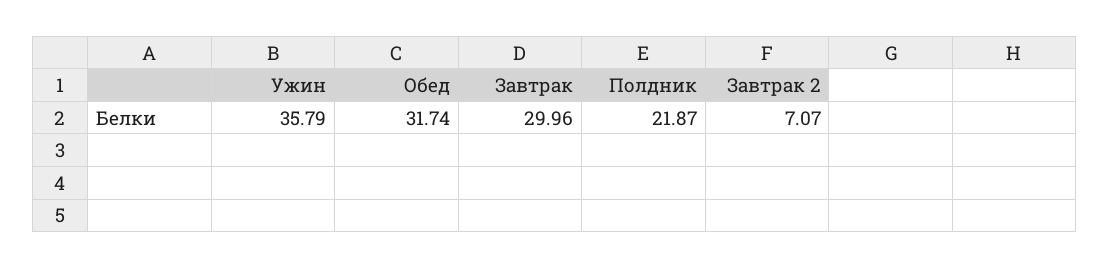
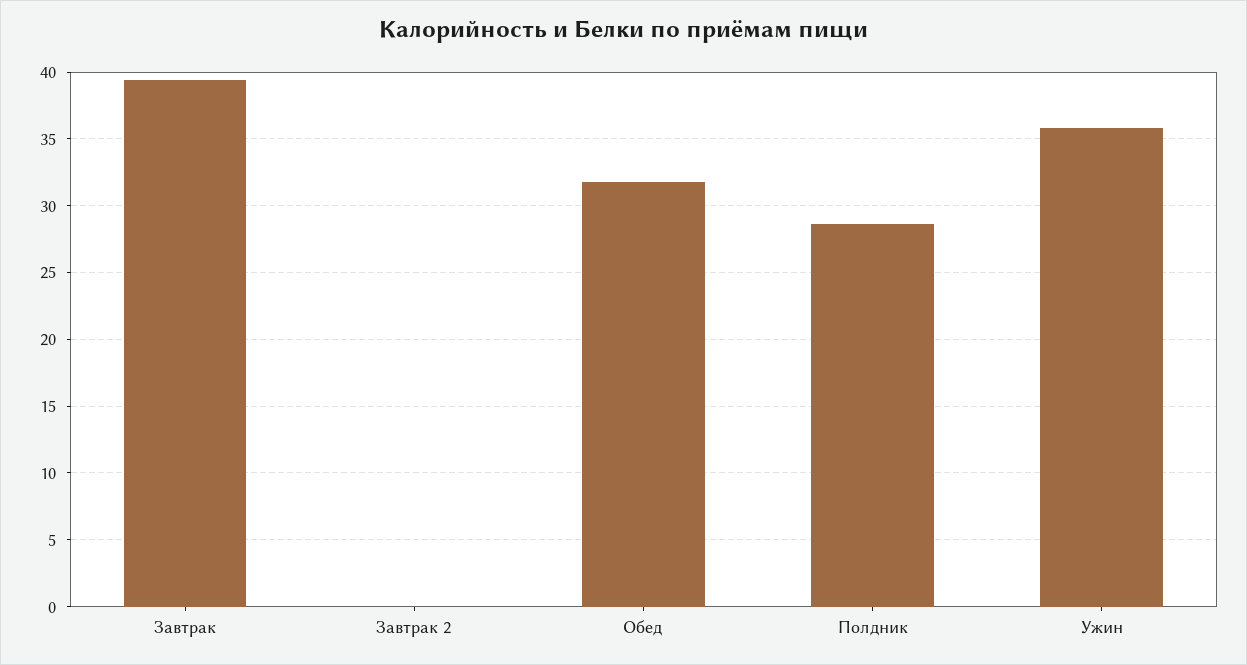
Завтрак: 29.96 -> 39.5
Полдник: 21.87 -> 28.5
Завтрак 2: 7.07 -> 0

